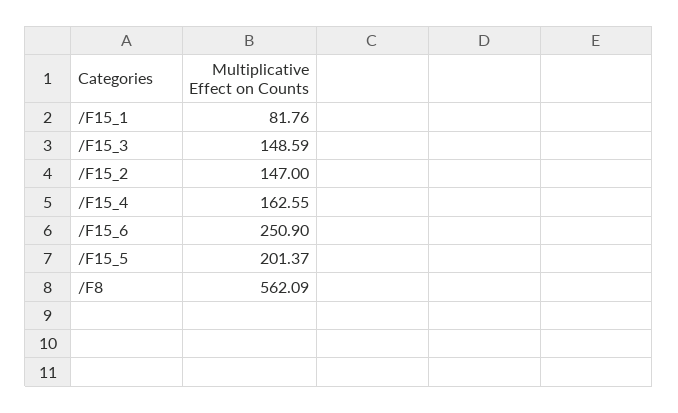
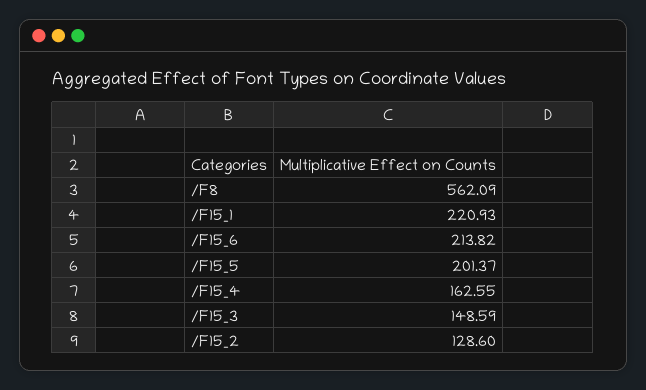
/F15_1: 81.76 -> 220.93
/F15_2: 147 -> 128.6
/F15_6: 250.9 -> 213.82

